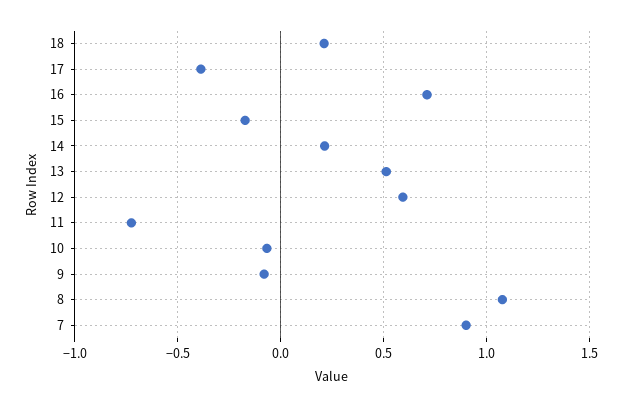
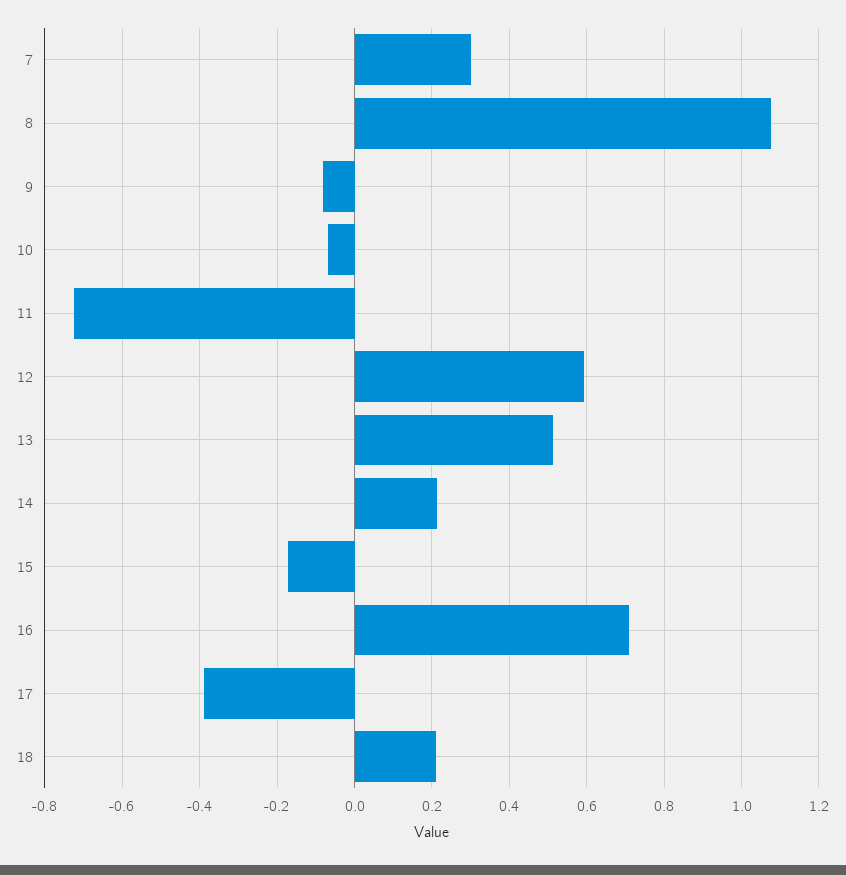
7: 0.9 -> 0.3

